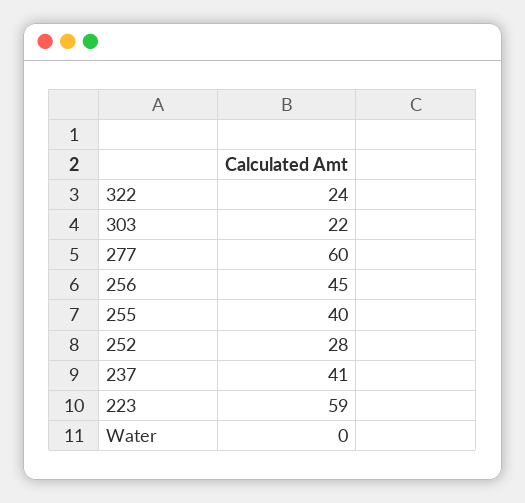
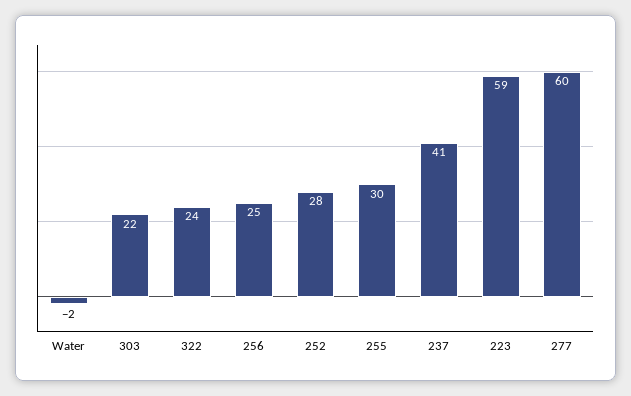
256: 45 -> 25
255: 40 -> 30
Water: 0 -> -2

